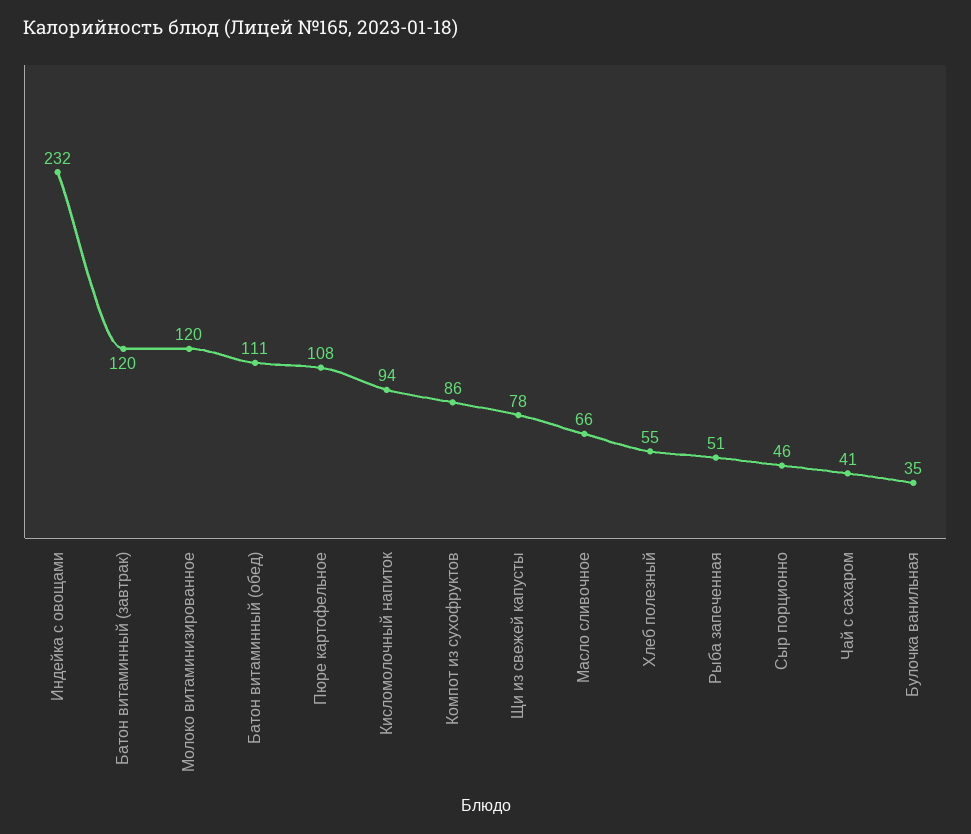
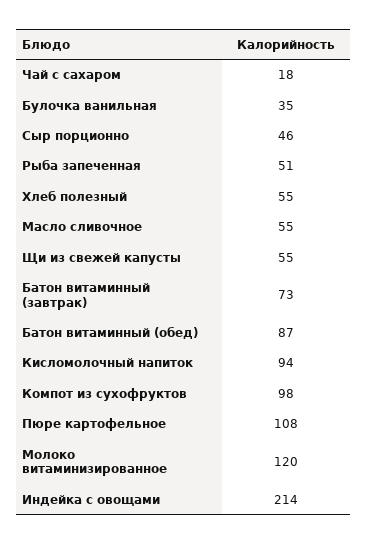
Индейка с овощами: 232 -> 214
Батон витаминный (завтрак): 120 -> 73
Батон витаминный (обед): 111 -> 87
Компот из сухофруктов: 86 -> 98
Щи из свежей капусты: 78 -> 55
Масло сливочное: 66 -> 55
Чай с сахаром: 41 -> 18

